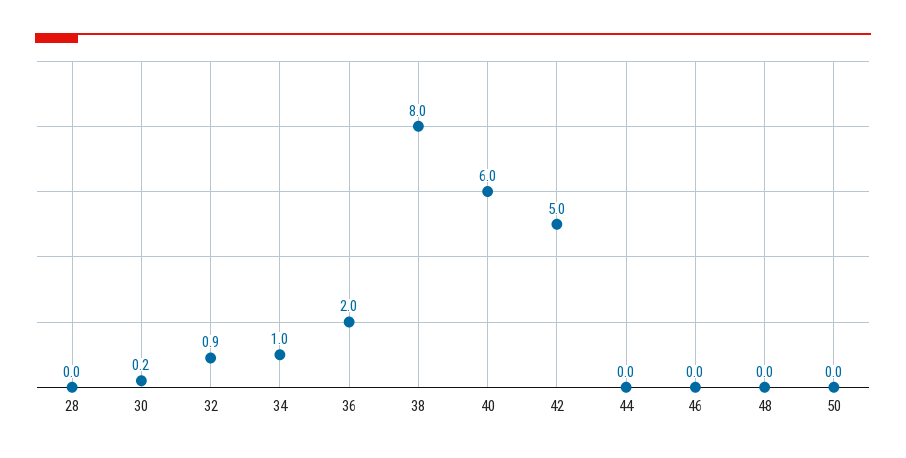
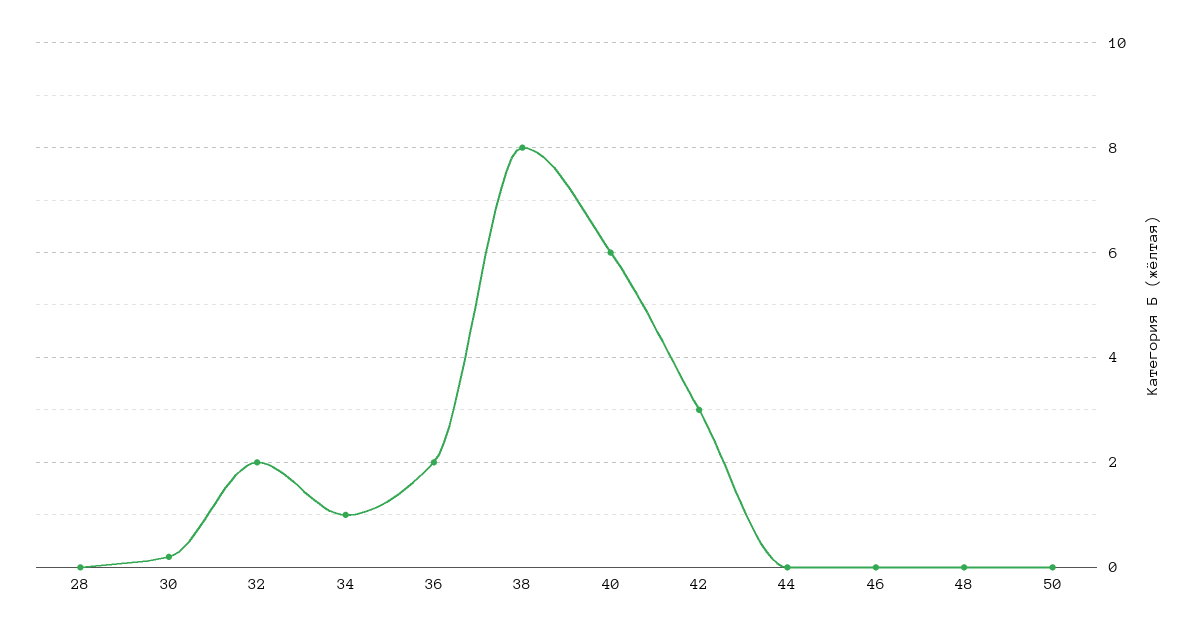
32: 0.9 -> 2
42: 5 -> 3

